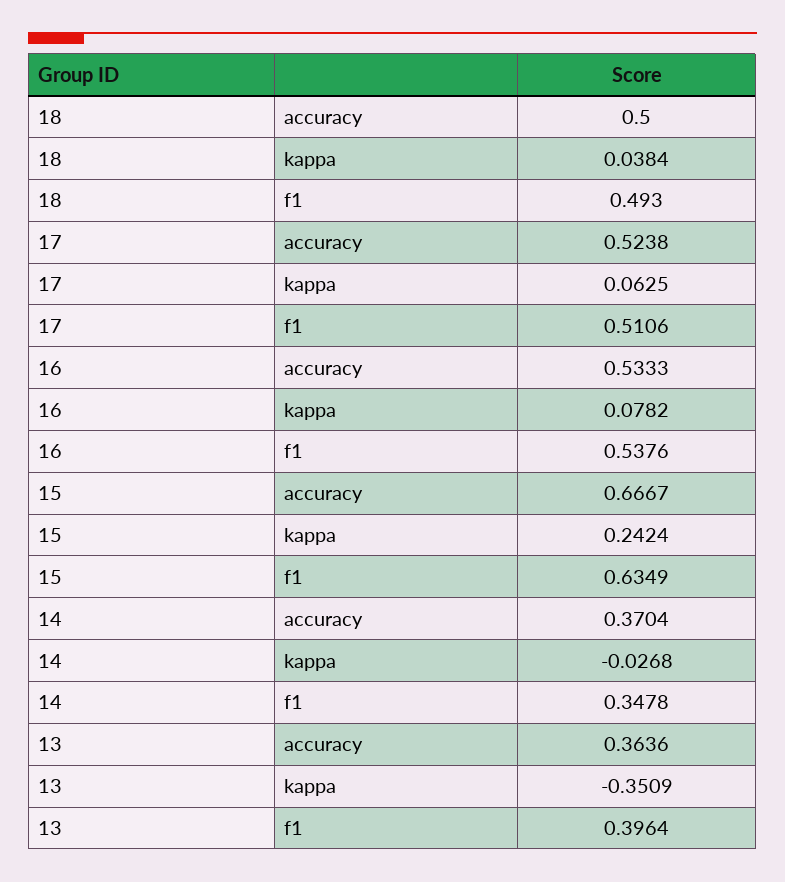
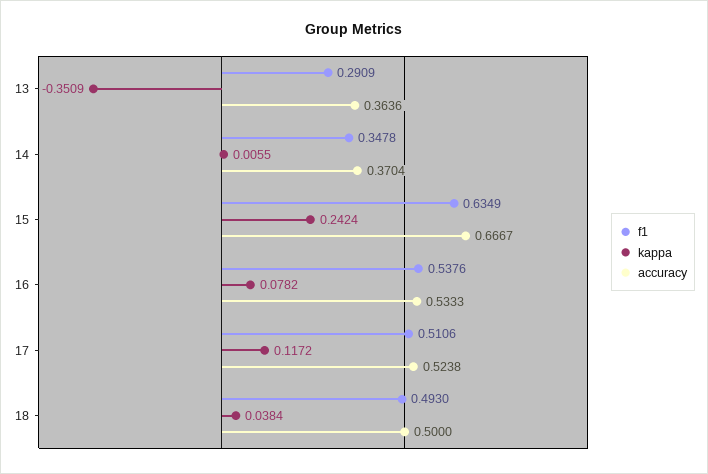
kappa, 17: 0.0625 -> 0.1172
kappa, 14: -0.0268 -> 0.0055
f1, 13: 0.3964 -> 0.2909

